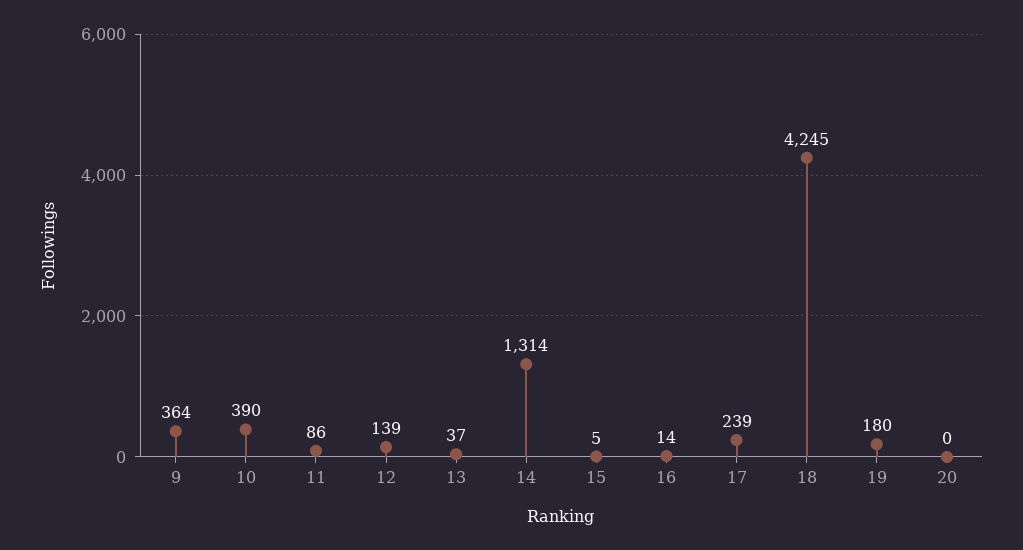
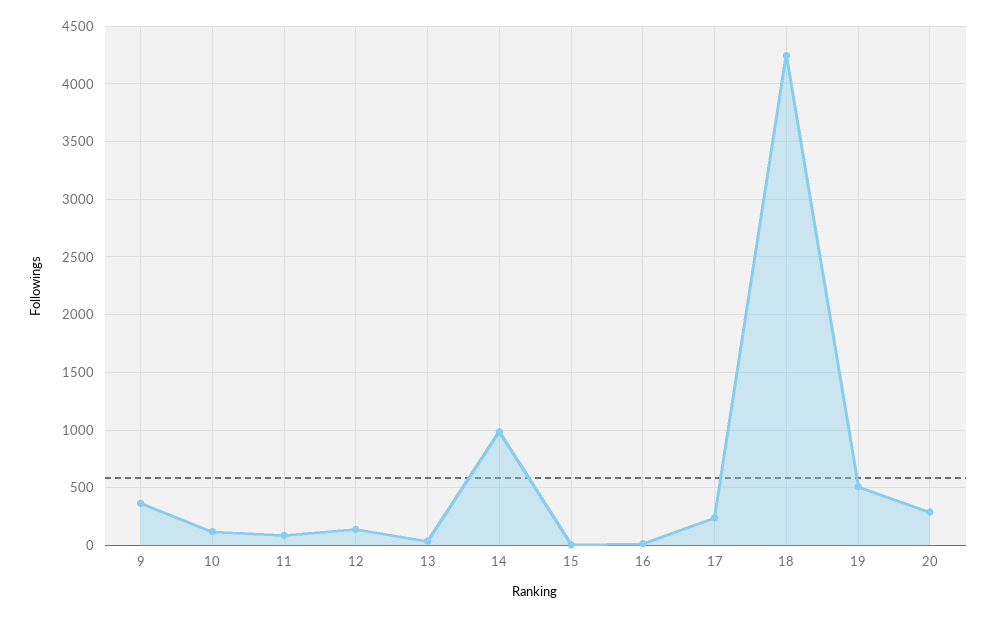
10: 390 -> 100
14: 1314 -> 1000
19: 180 -> 500
20: 0 -> 300

